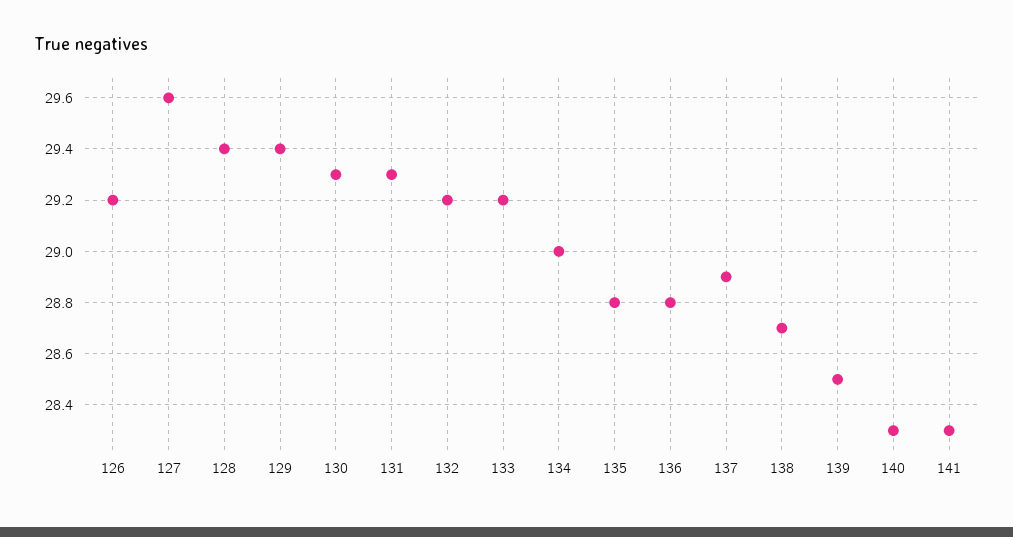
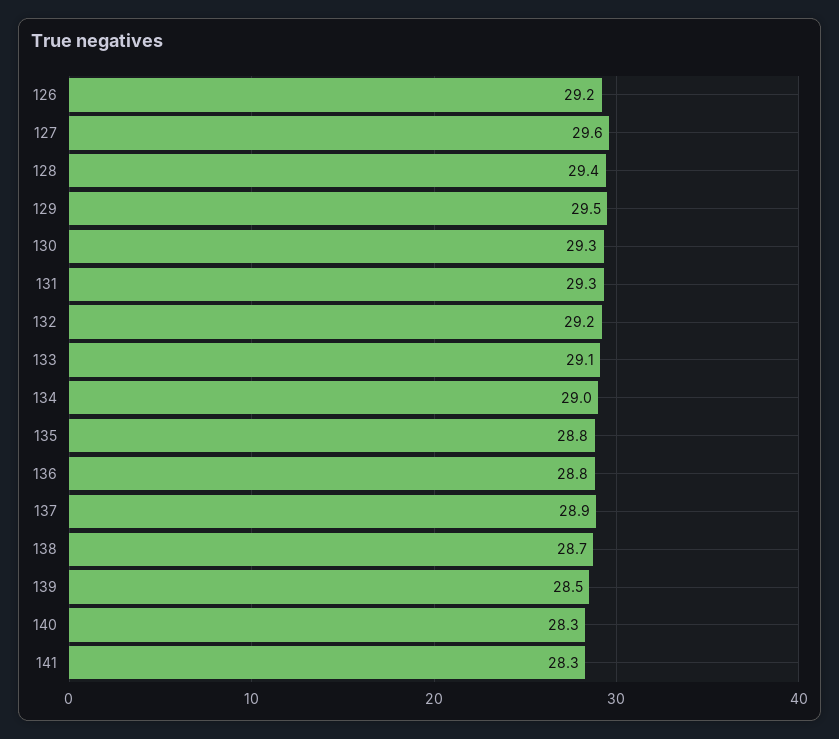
129: 29.4 -> 29.5
133: 29.2 -> 29.1

